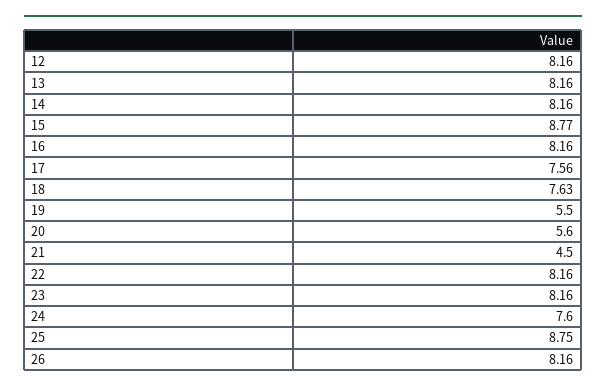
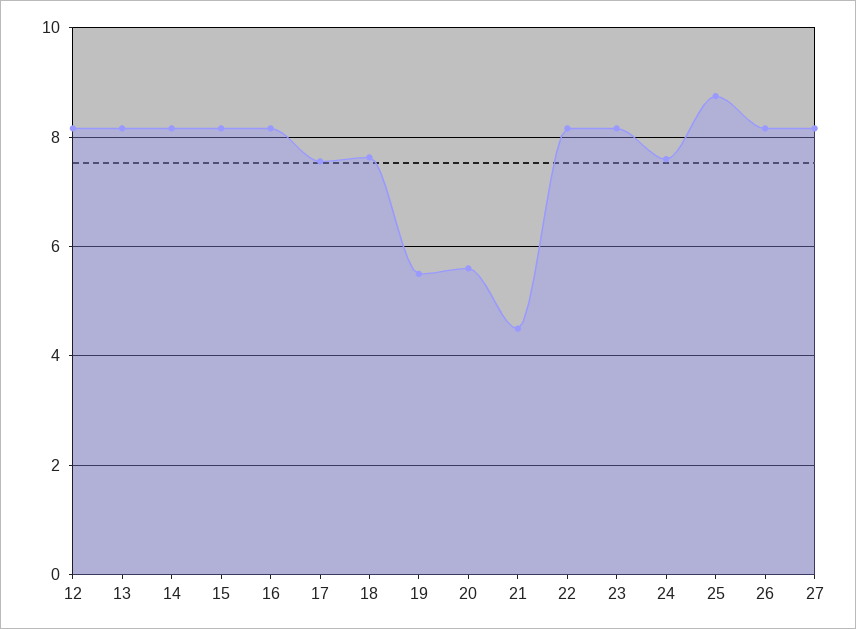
15: 8.77 -> 8.2
27: none -> 8.2

